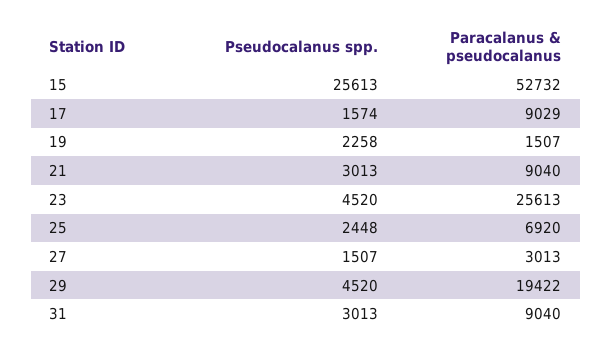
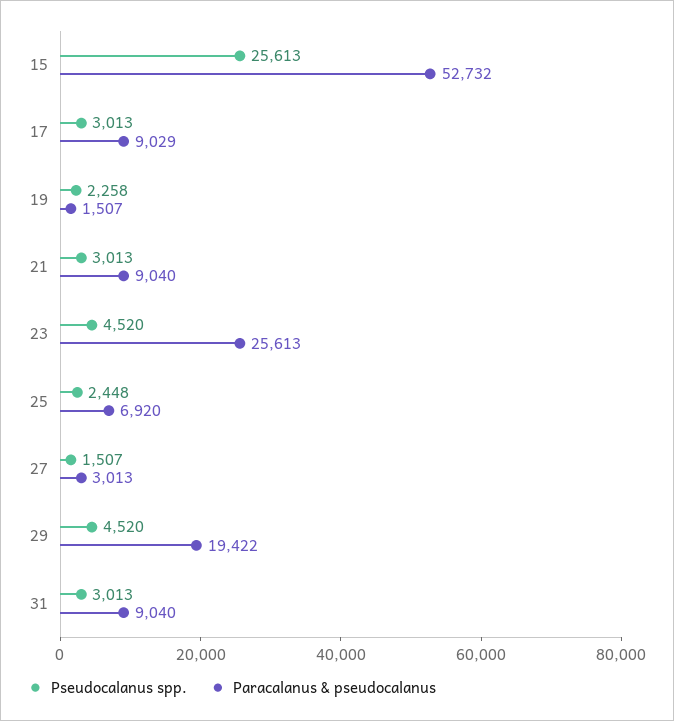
Pseudocalanus spp., 17: 1574 -> 3013

